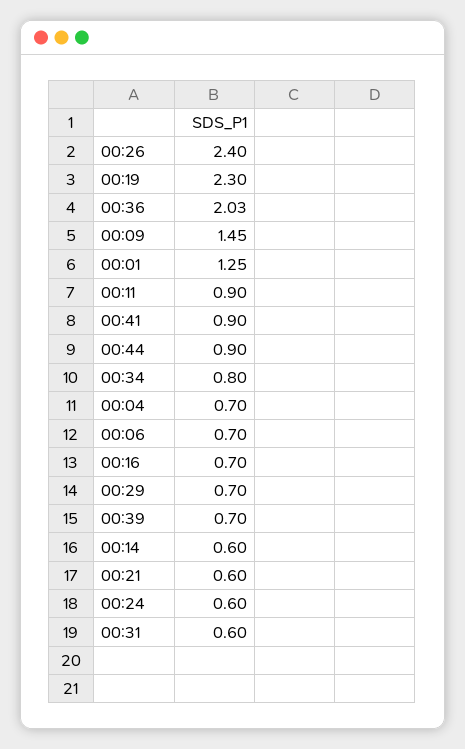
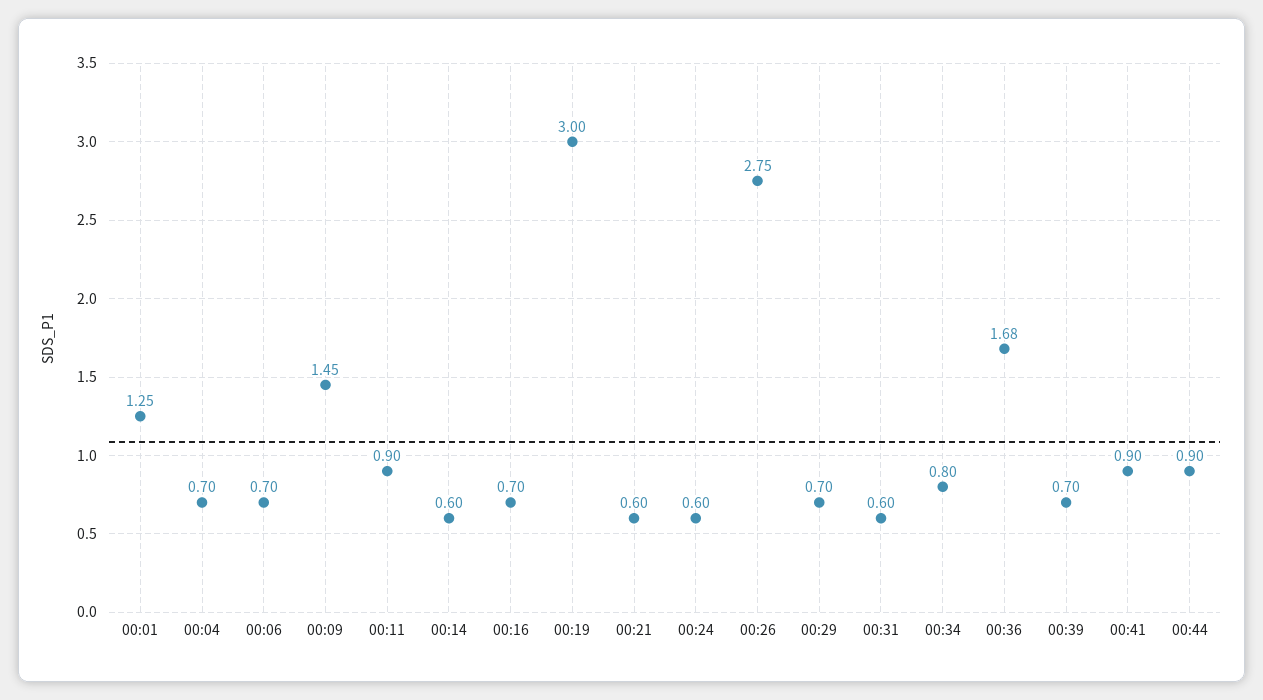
00:26: 2.4 -> 2.75
00:19: 2.3 -> 3
00:36: 2.03 -> 1.68

